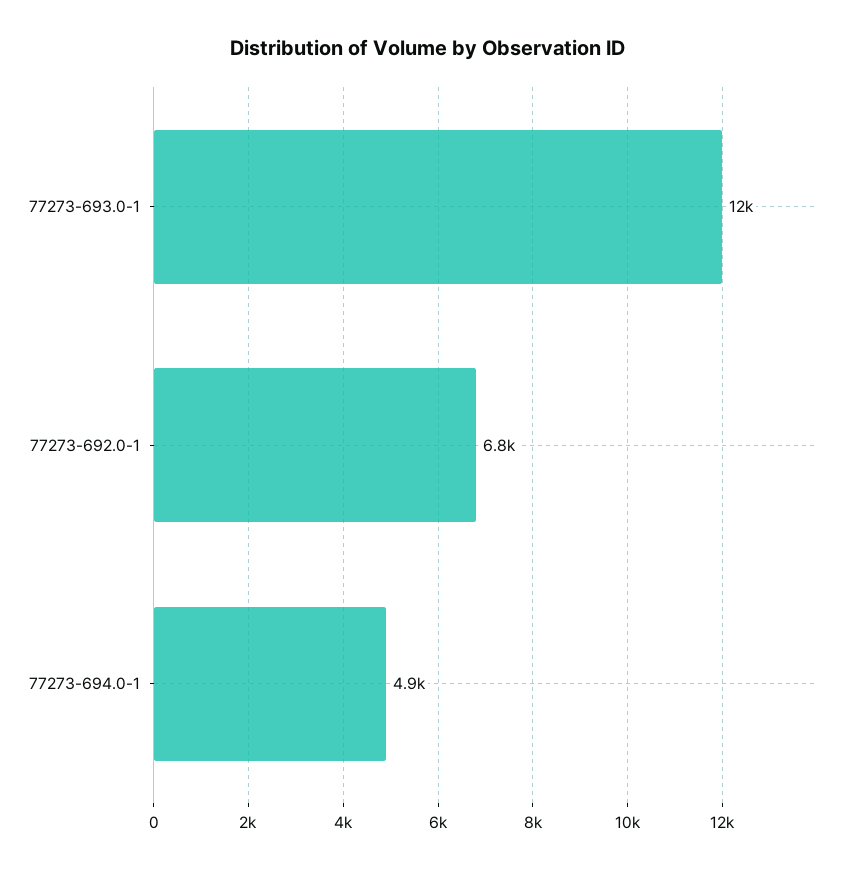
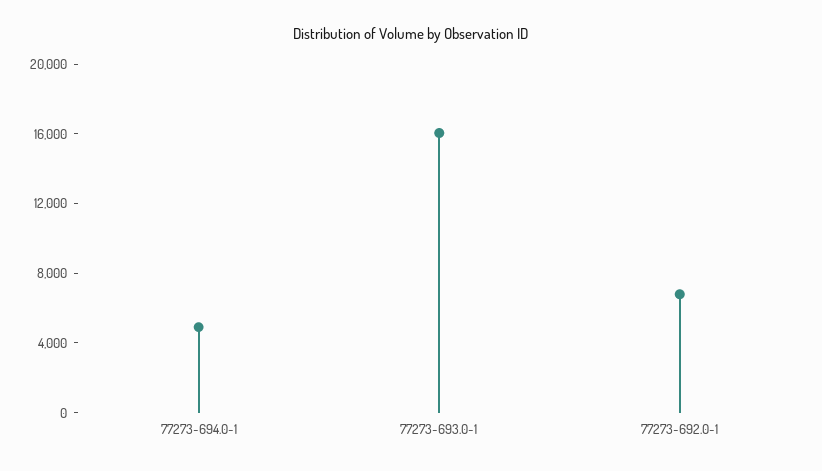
77273-693.0-1: 12000 -> 16000

